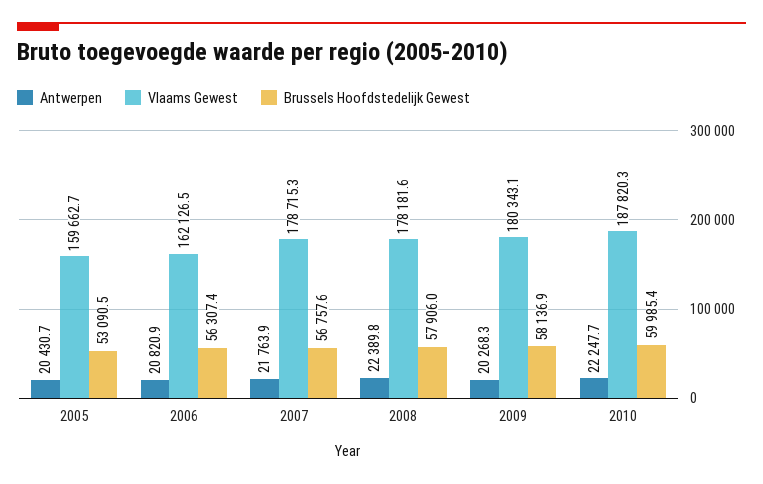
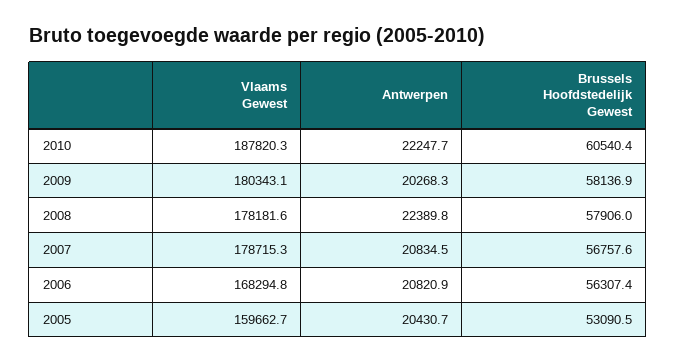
Vlaams Gewest, 2006: 162126.5 -> 168294.8
Antwerpen, 2007: 21763.9 -> 20834.5
Brussels Hoofdstedelijk Gewest, 2010: 59985.4 -> 60540.4

